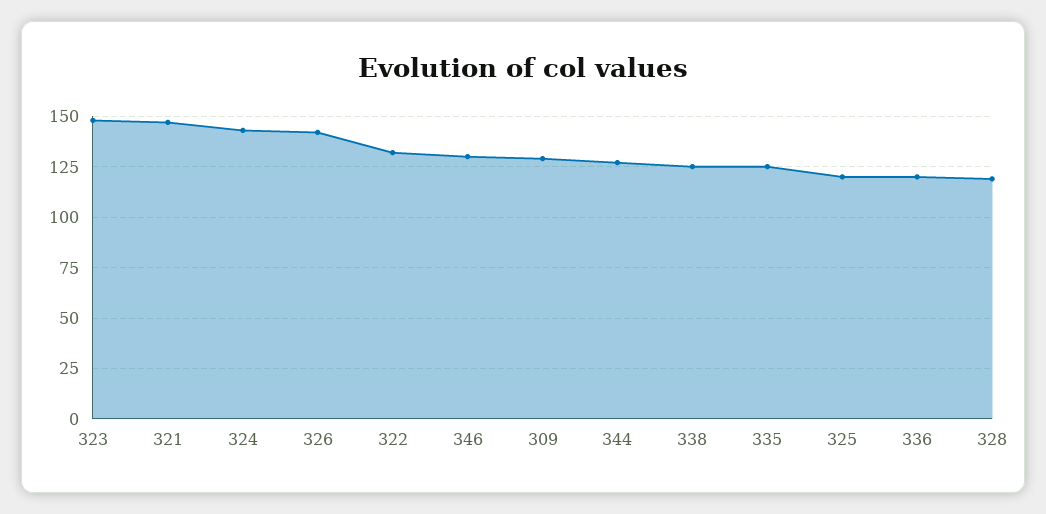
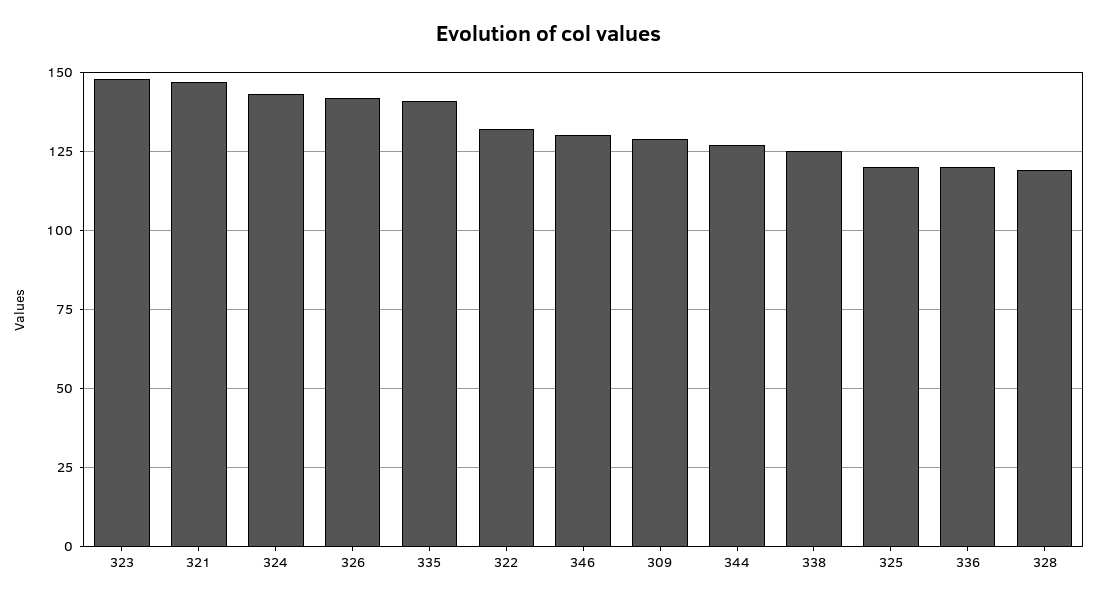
335: 125 -> 140

